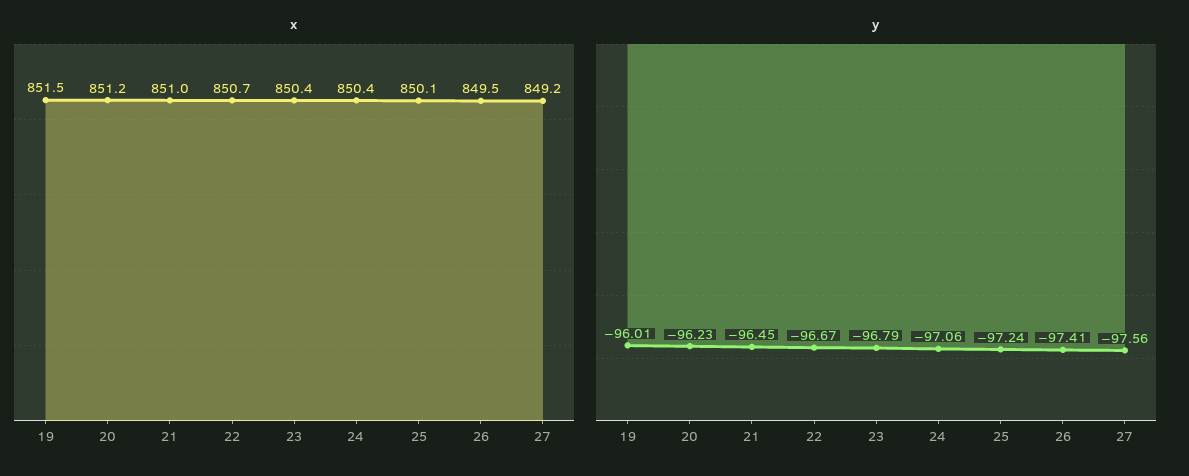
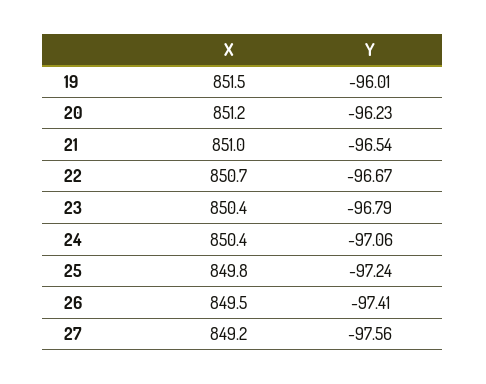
x, 25: 850.1 -> 849.8
y, 21: -96.45 -> -96.54

